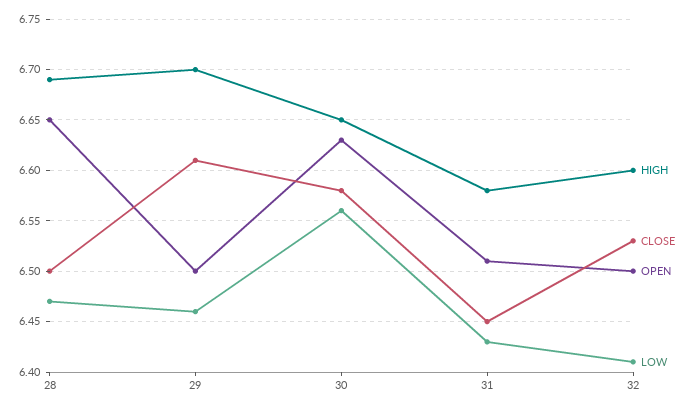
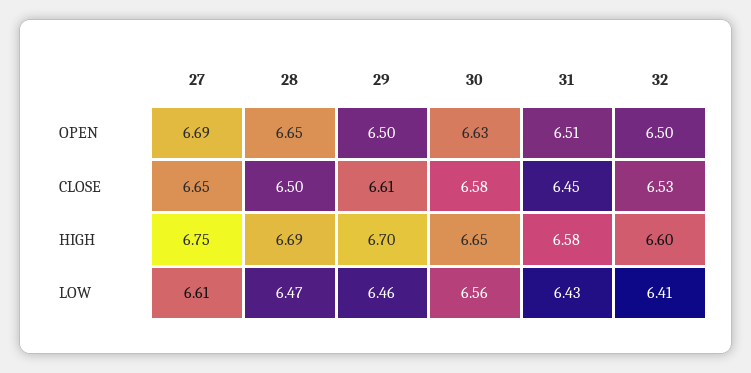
OPEN, 27: none -> 6.69
CLOSE, 27: none -> 6.65
HIGH, 27: none -> 6.75
LOW, 27: none -> 6.61

